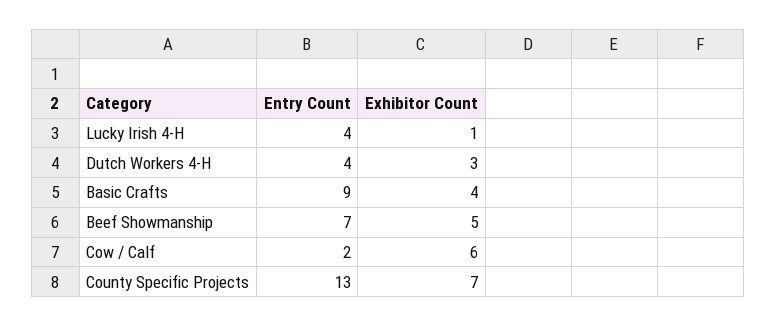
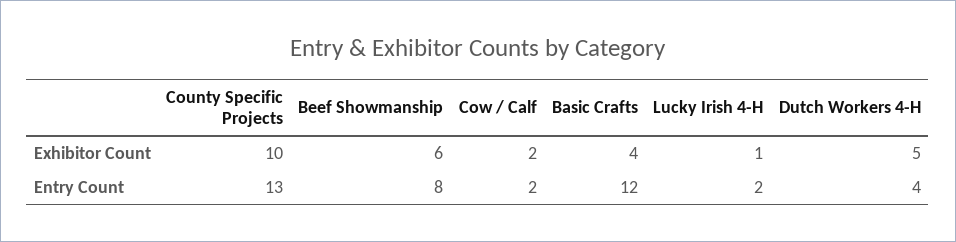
Entry Count, Lucky Irish 4-H: 4 -> 2
Exhibitor Count, Dutch Workers 4-H: 3 -> 5
Entry Count, Basic Crafts: 9 -> 12
Entry Count, Beef Showmanship: 7 -> 8
Exhibitor Count, Beef Showmanship: 5 -> 6
Exhibitor Count, Cow / Calf: 6 -> 2
Exhibitor Count, County Specific Projects: 7 -> 10

